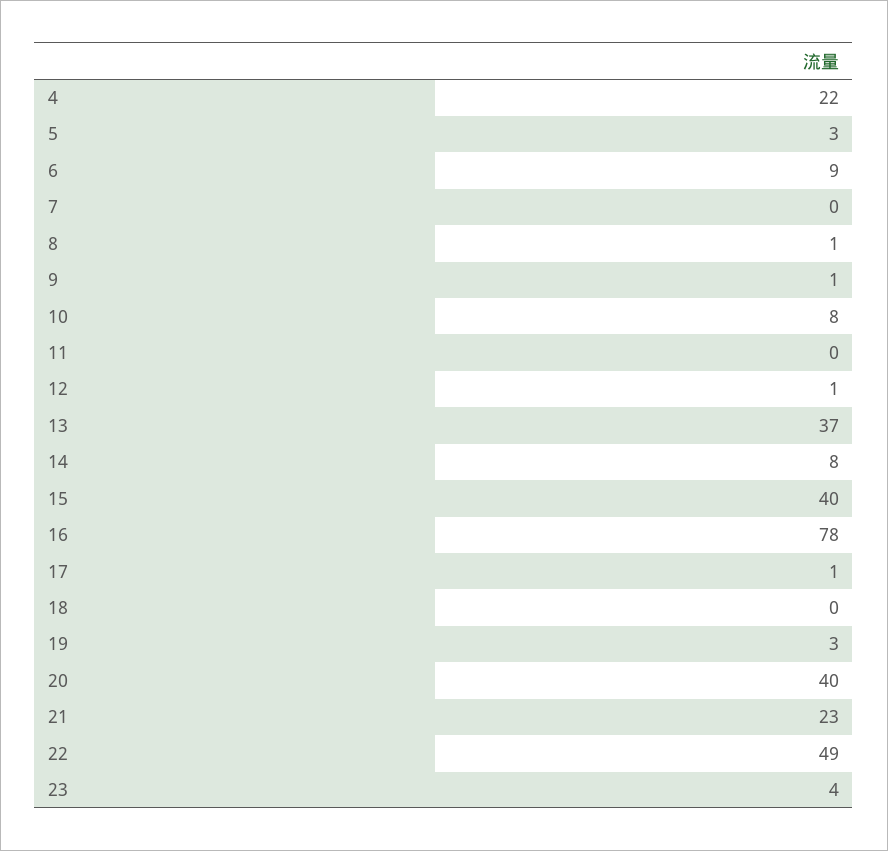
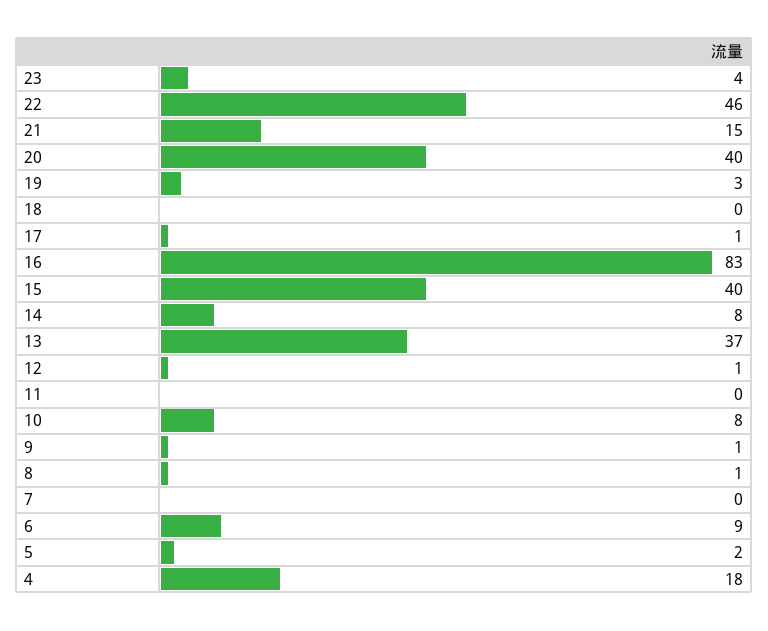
4: 22 -> 18
5: 3 -> 2
16: 78 -> 83
21: 23 -> 15
22: 49 -> 46

